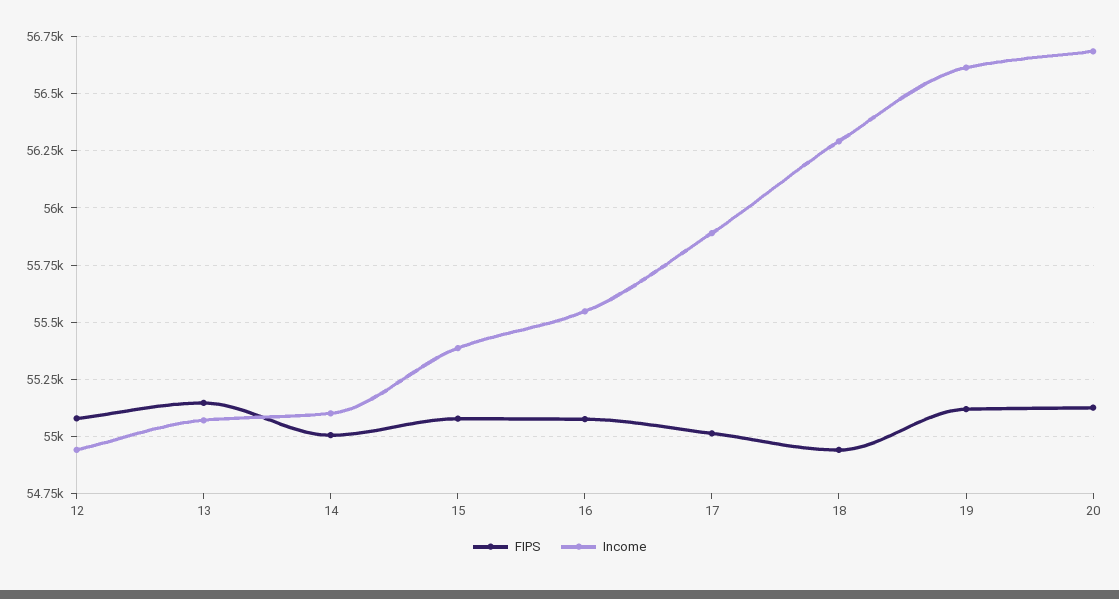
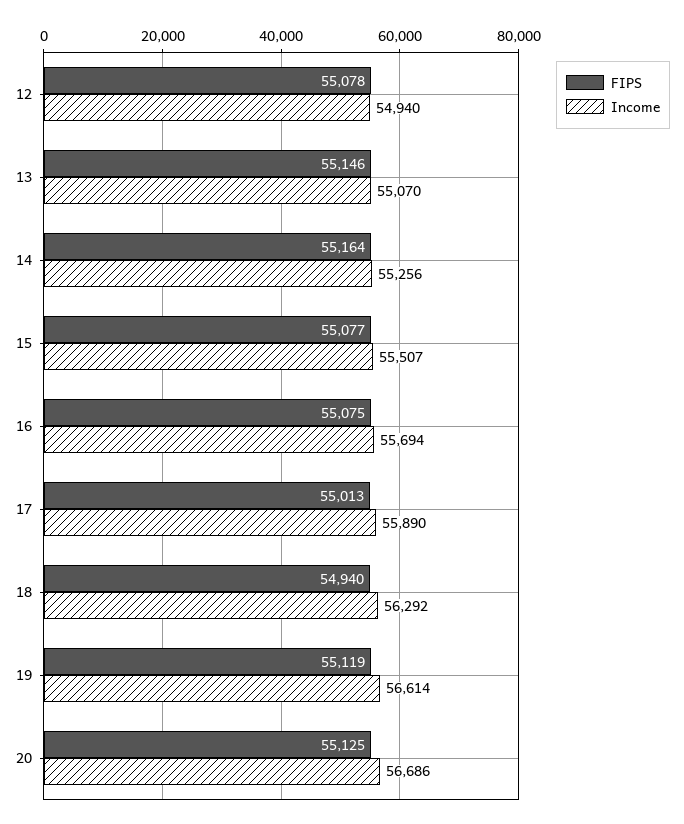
FIPS, 14: 55000 -> 55164
Income, 14: 55100 -> 55256
Income, 15: 55400 -> 55507
Income, 16: 55550 -> 55694

